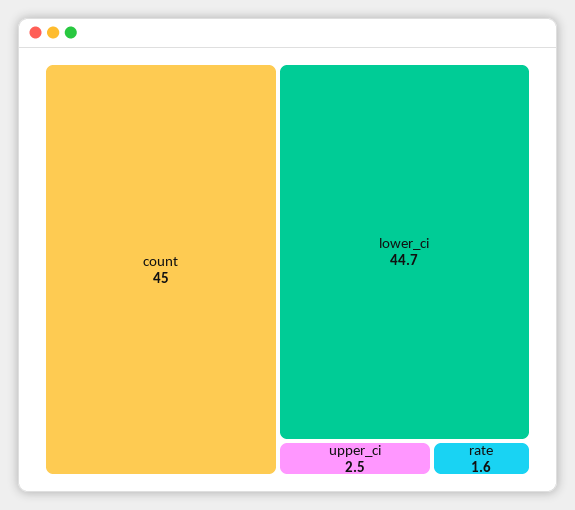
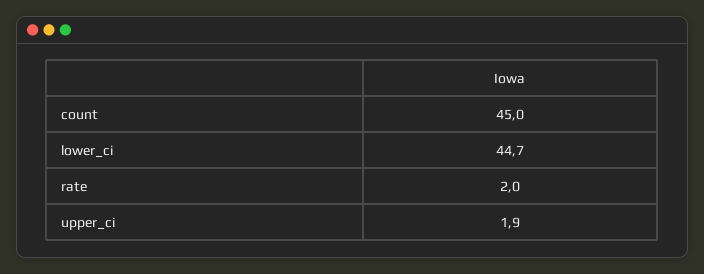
upper_ci: 2.5 -> 1.9
rate: 1.6 -> 2

